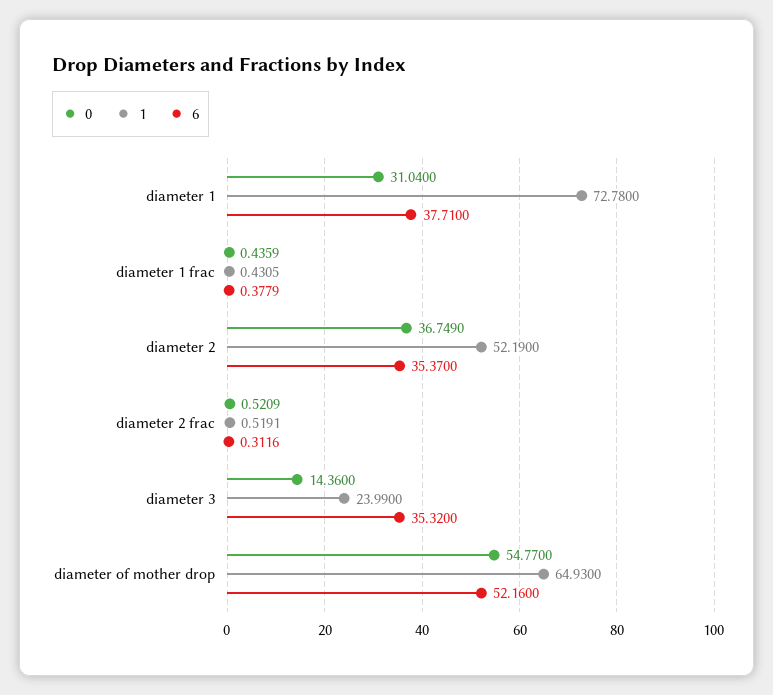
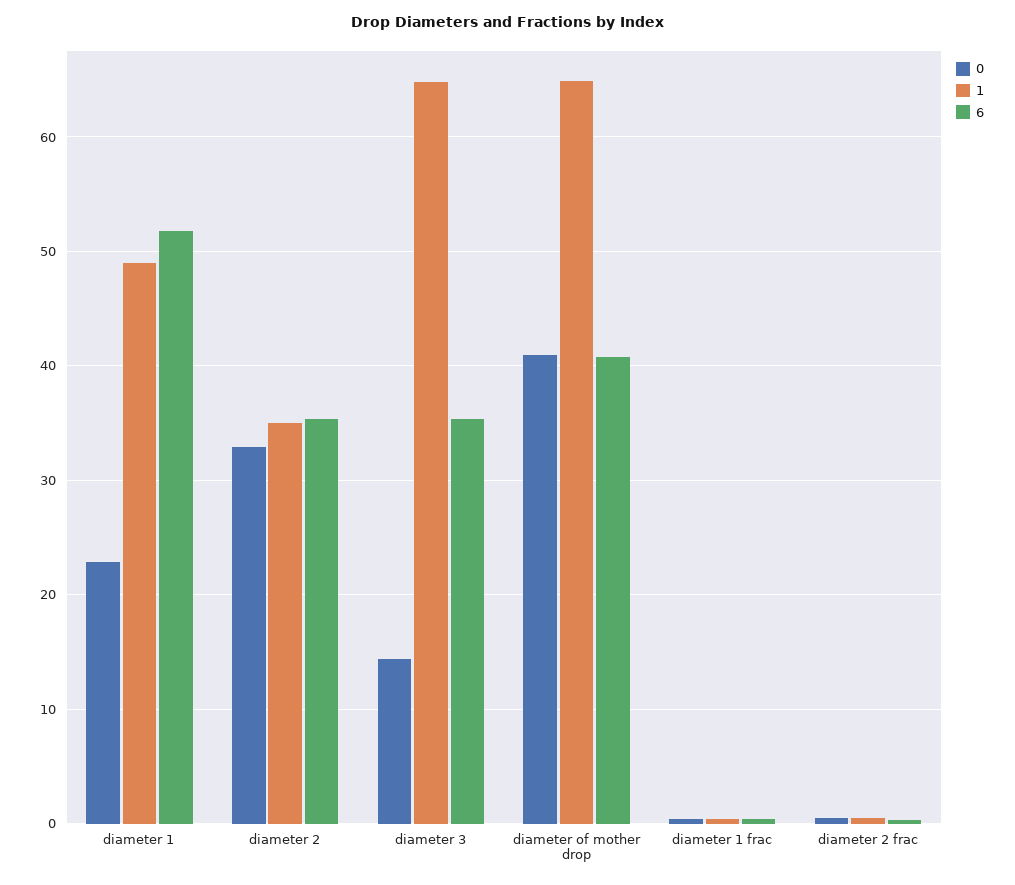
0, diameter 1: 31.04 -> 23
1, diameter 1: 72.78 -> 49
6, diameter 1: 37.71 -> 52
0, diameter 2: 36.749 -> 33
1, diameter 2: 52.19 -> 35
1, diameter 3: 23.99 -> 65
0, diameter of mother drop: 54.77 -> 41
6, diameter of mother drop: 52.16 -> 41

